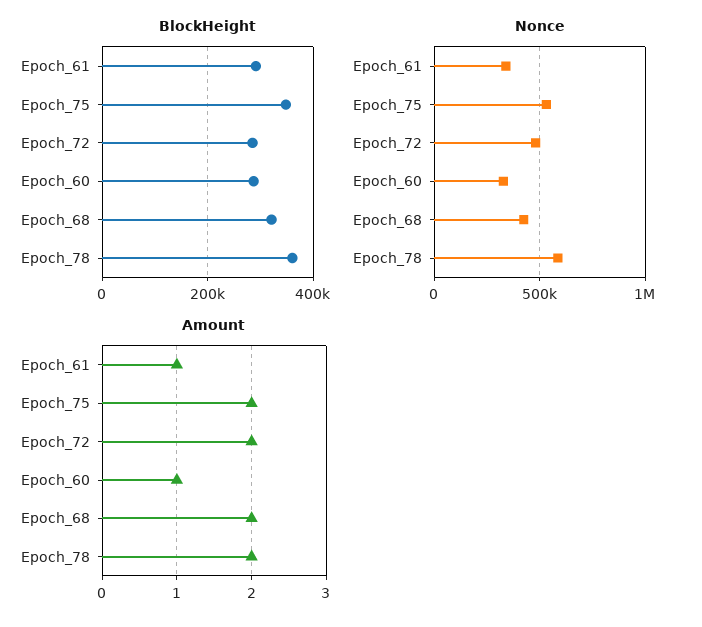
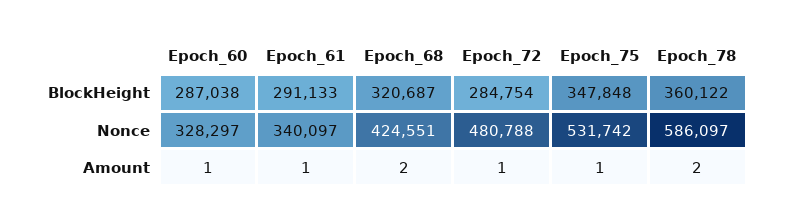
Amount, Epoch_75: 2 -> 1
Amount, Epoch_72: 2 -> 1

